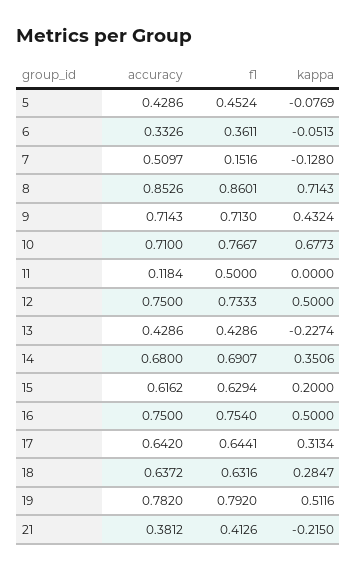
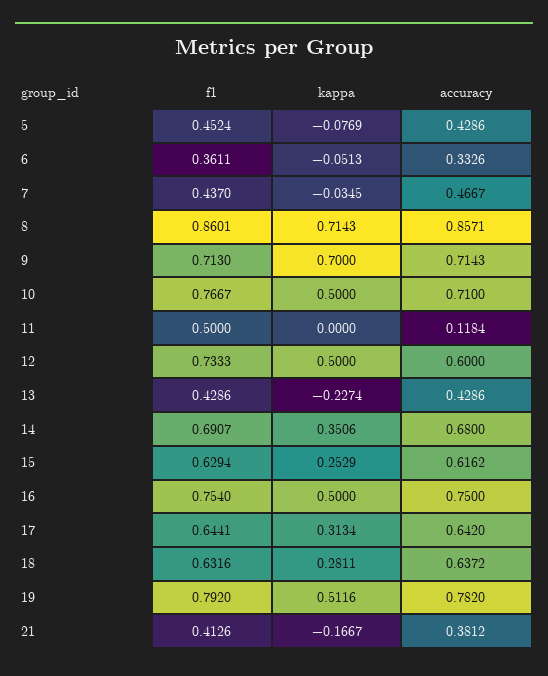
accuracy, 7: 0.5097 -> 0.4667
f1, 7: 0.1516 -> 0.437
kappa, 7: -0.128 -> -0.0345
accuracy, 8: 0.8526 -> 0.8571
kappa, 9: 0.4324 -> 0.7
kappa, 10: 0.6773 -> 0.5
accuracy, 12: 0.75 -> 0.6
kappa, 15: 0.2 -> 0.2529
kappa, 18: 0.2847 -> 0.2811
kappa, 21: -0.215 -> -0.1667

